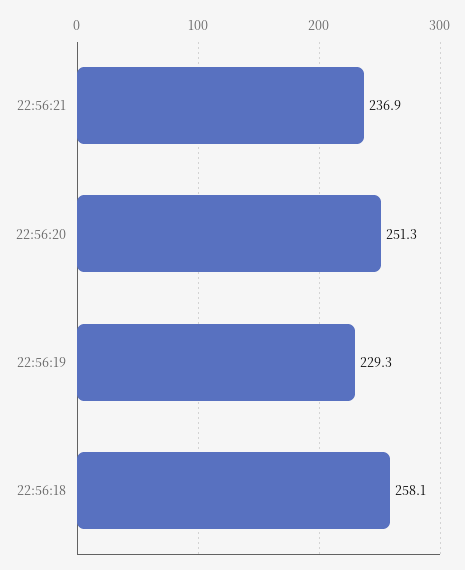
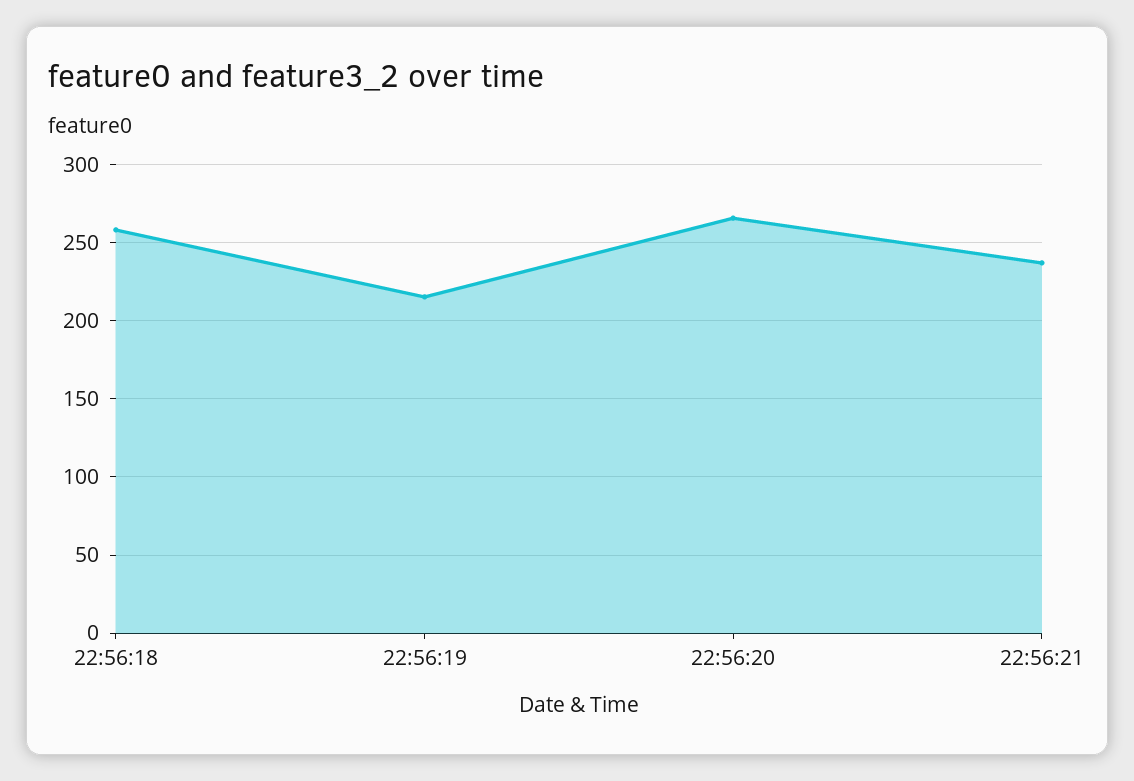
22:56:20: 251.3 -> 265
22:56:19: 229.3 -> 215

